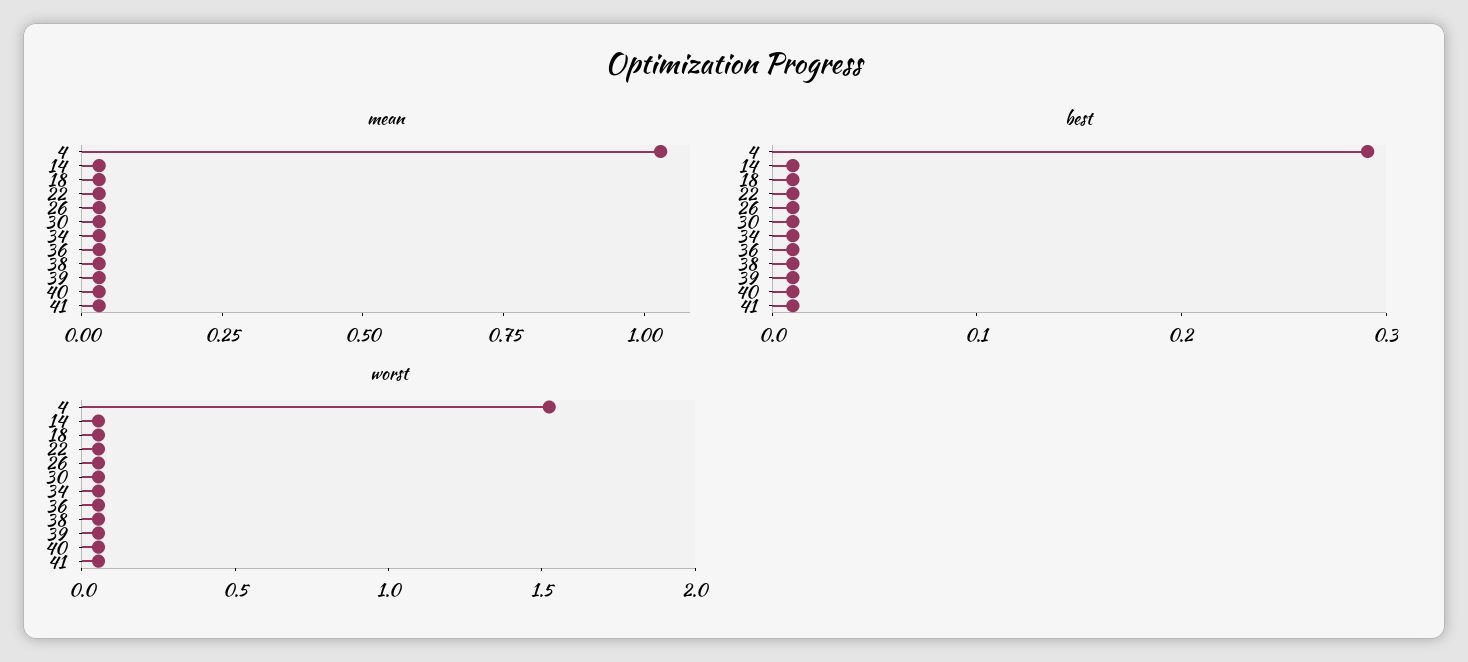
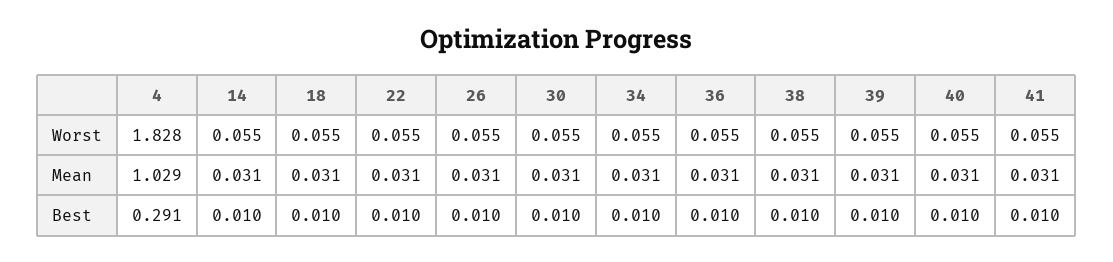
worst, 4: 1.5 -> 1.828

